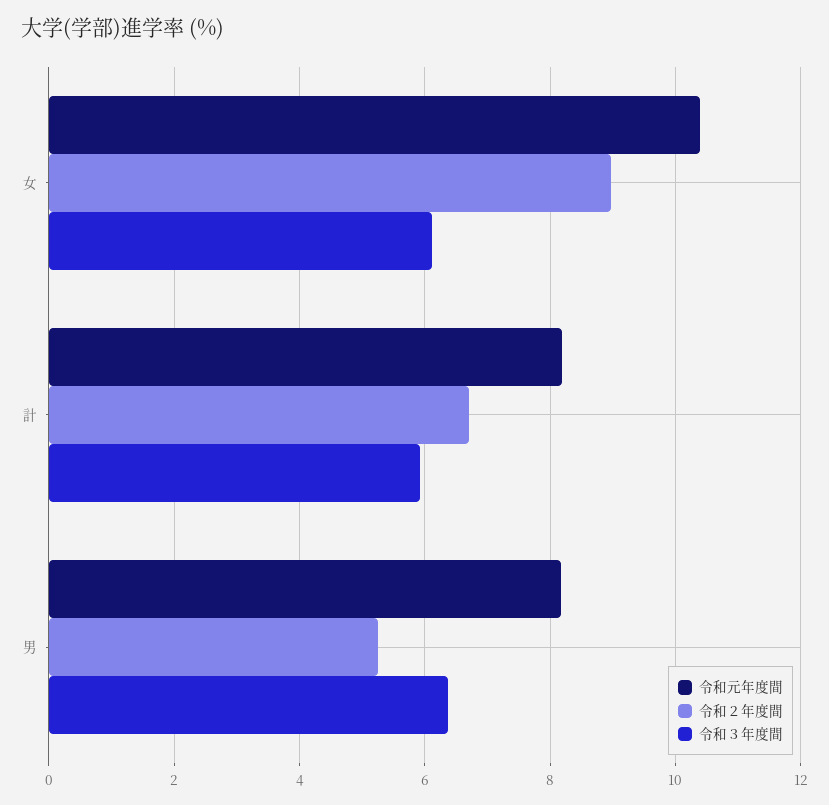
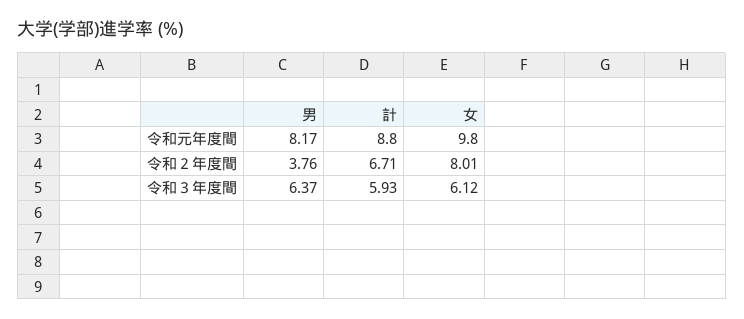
令和元年度間, 女: 10.4 -> 9.8
令和２年度間, 女: 9 -> 8.01
令和元年度間, 計: 8.2 -> 8.8
令和２年度間, 男: 5.2 -> 3.76

